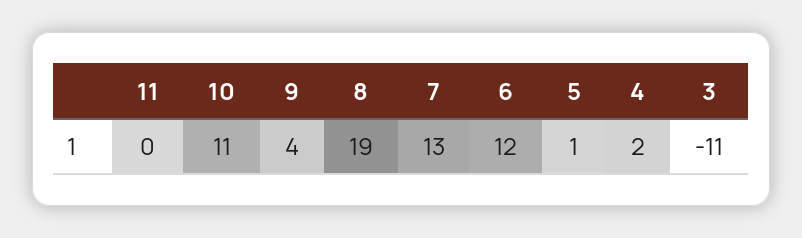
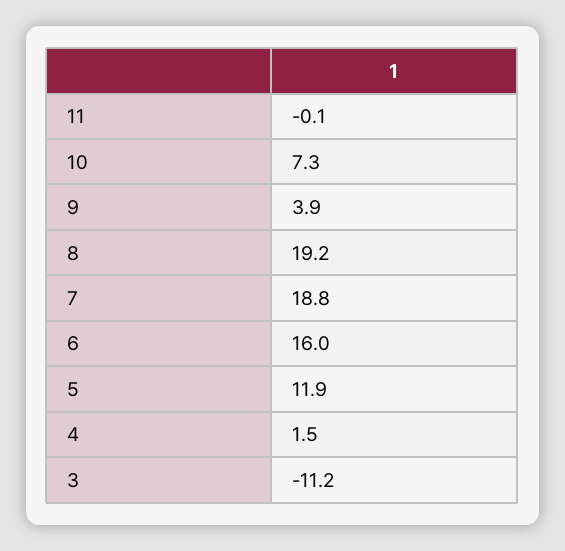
10: 11 -> 7.3
7: 13 -> 18.8
6: 12 -> 16
5: 1 -> 11.9

